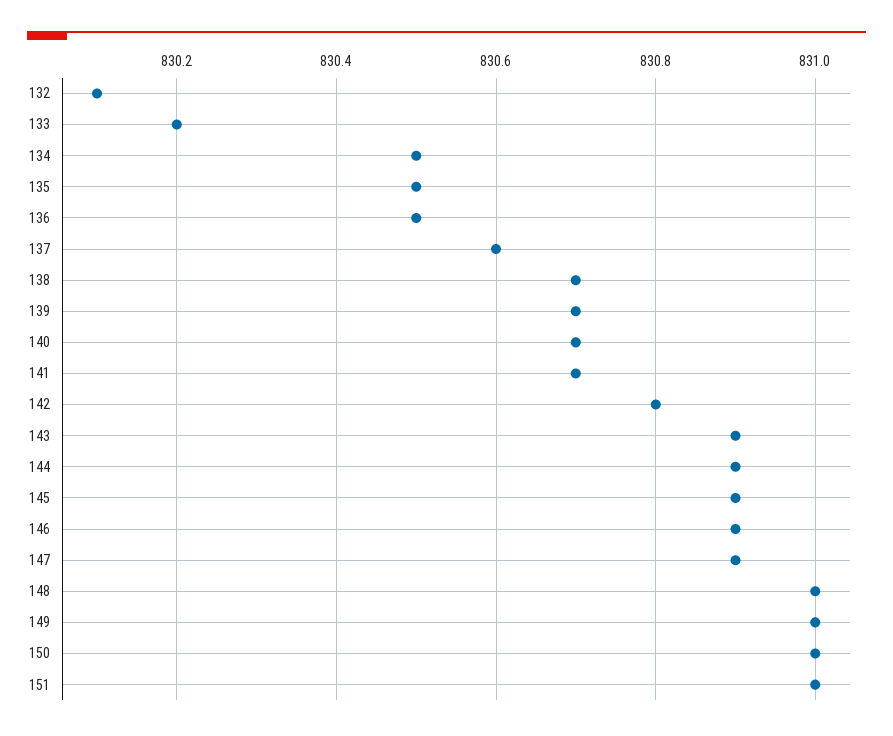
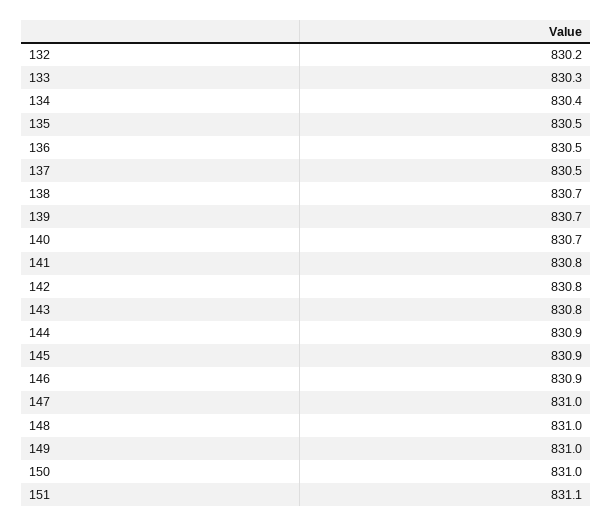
132: 830.1 -> 830.2
133: 830.2 -> 830.3
134: 830.5 -> 830.4
137: 830.6 -> 830.5
141: 830.7 -> 830.8
143: 830.9 -> 830.8
147: 830.9 -> 831
151: 831 -> 831.1

